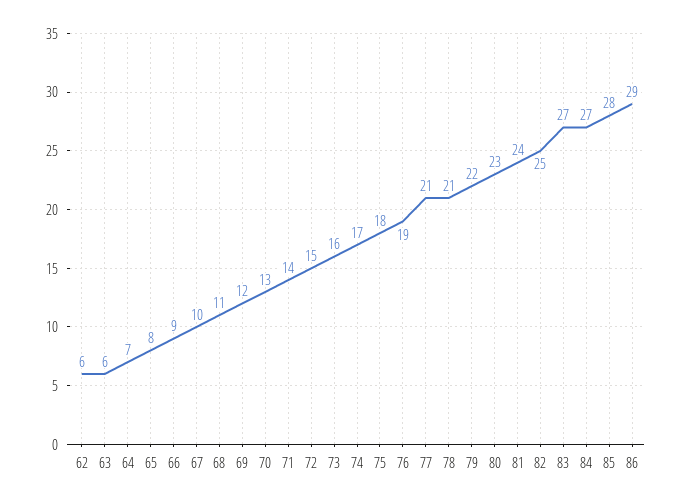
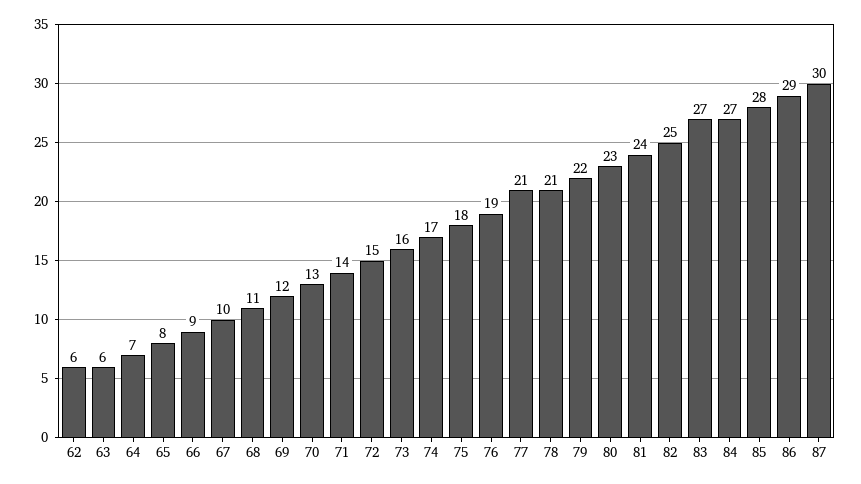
87: none -> 30

